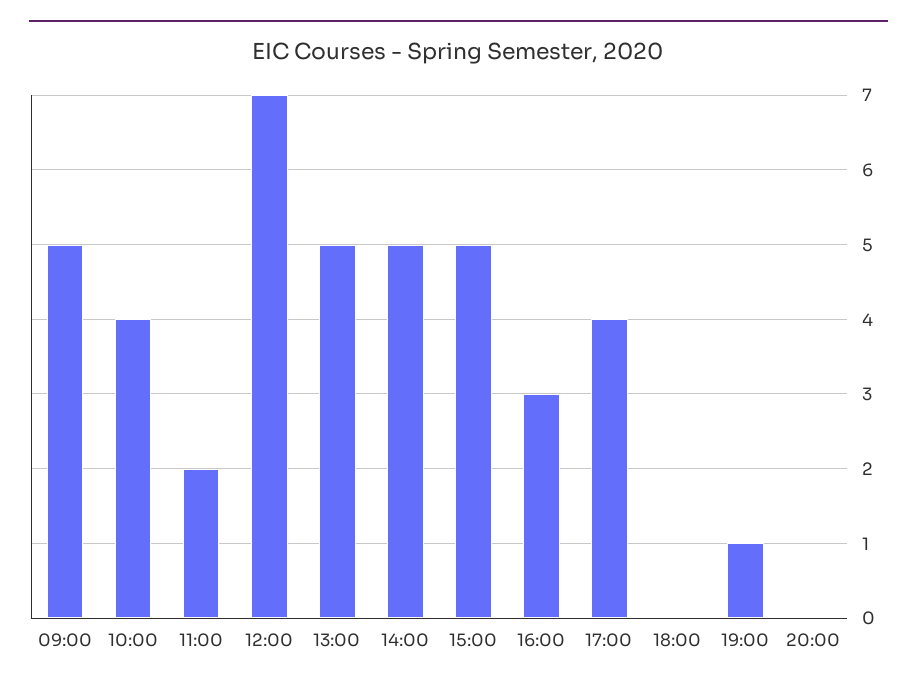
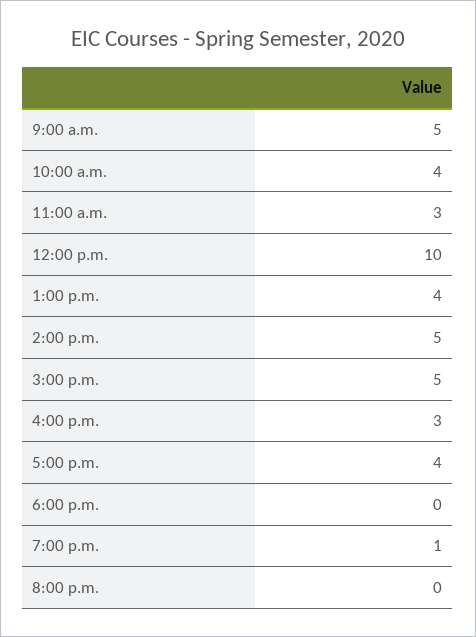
11:00: 2 -> 3
12:00: 7 -> 10
13:00: 5 -> 4

